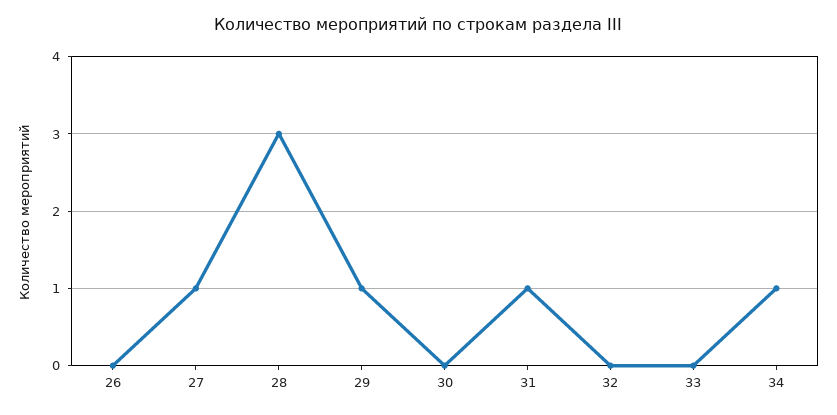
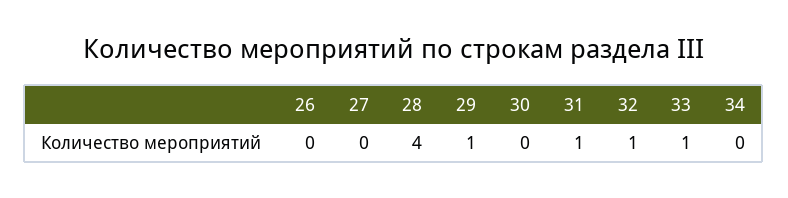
27: 1 -> 0
28: 3 -> 4
32: 0 -> 1
33: 0 -> 1
34: 1 -> 0

